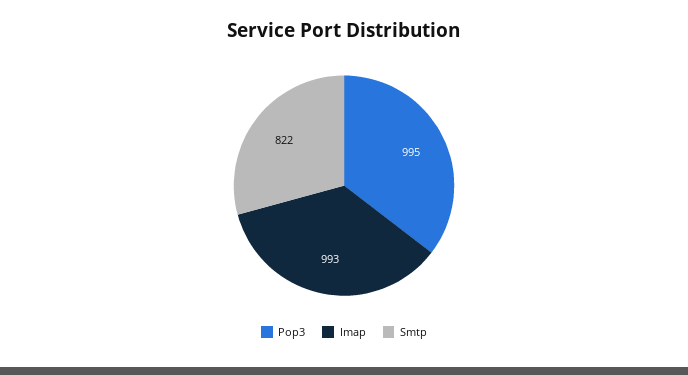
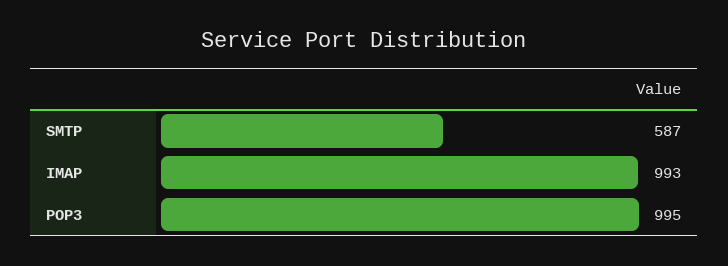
Smtp: 822 -> 587

